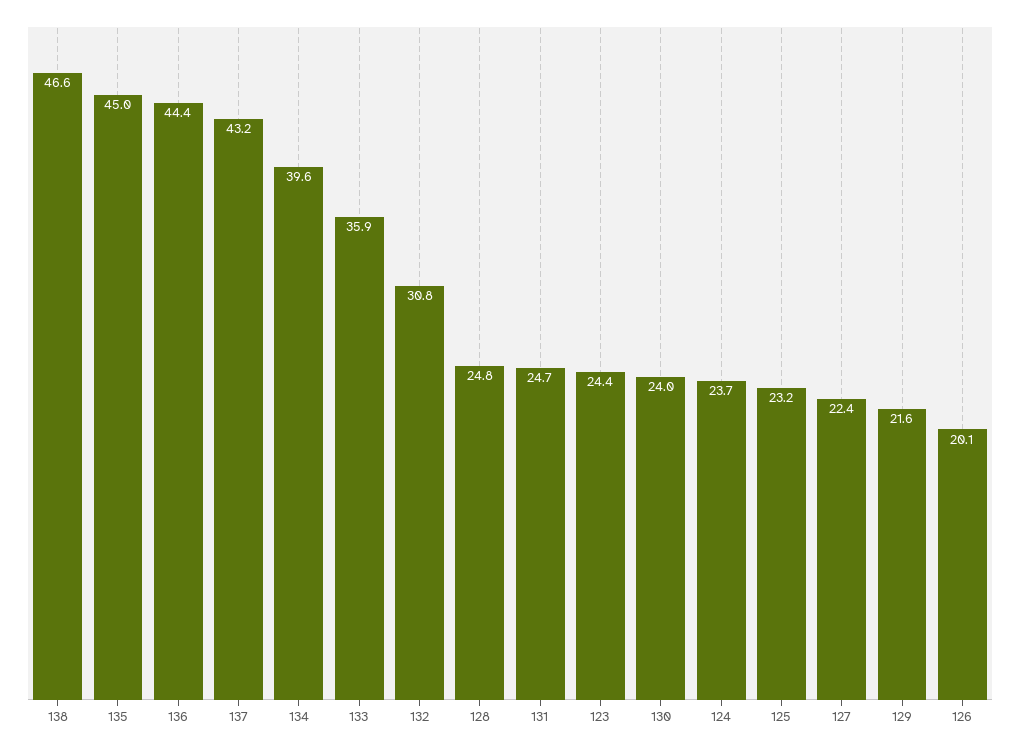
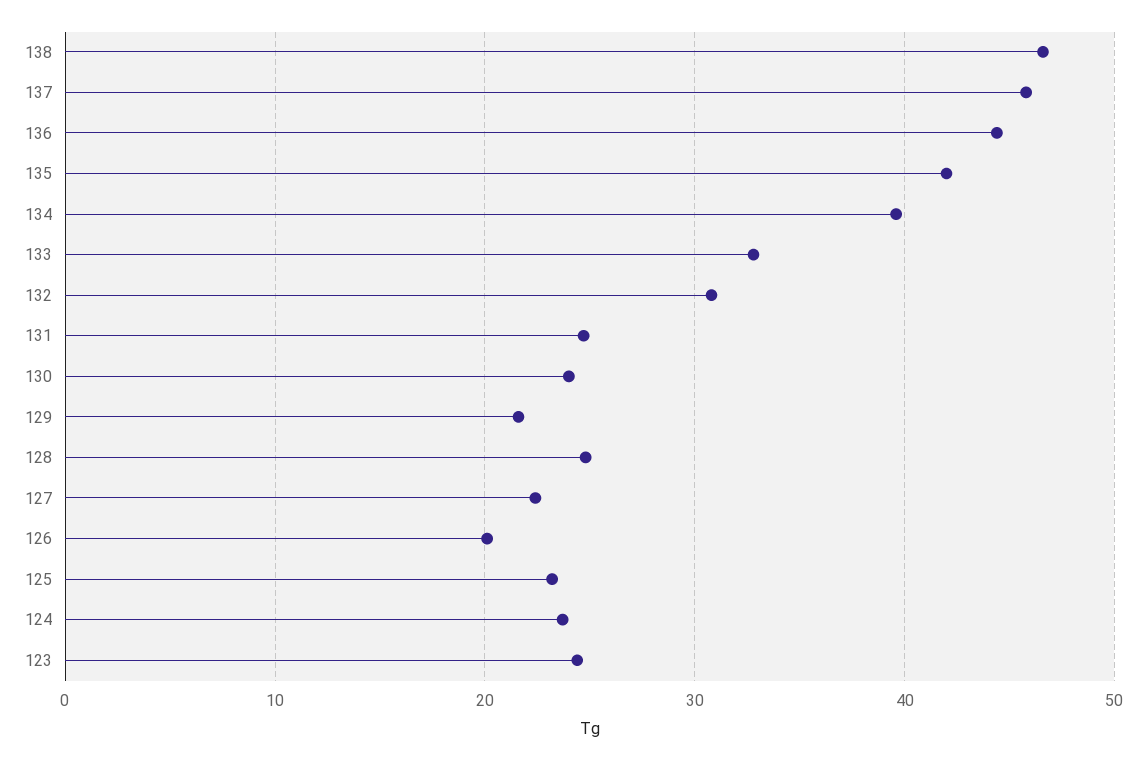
135: 45 -> 42
137: 43.2 -> 46
133: 35.9 -> 33

